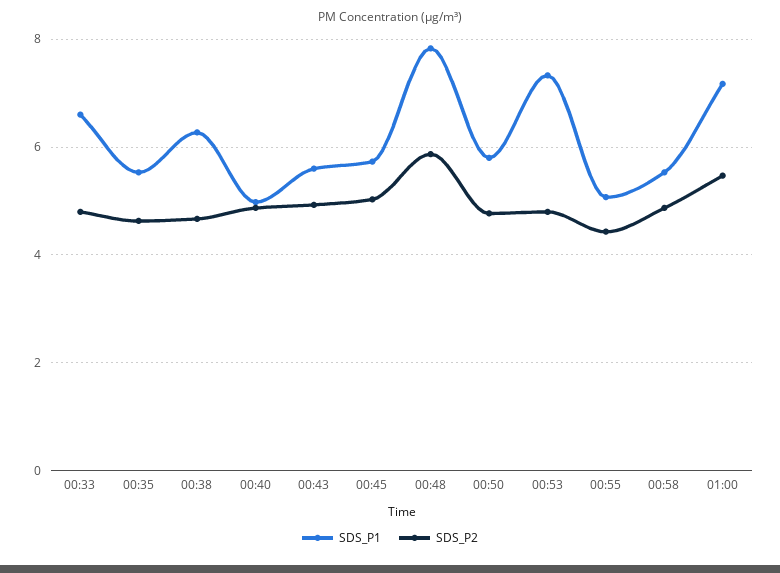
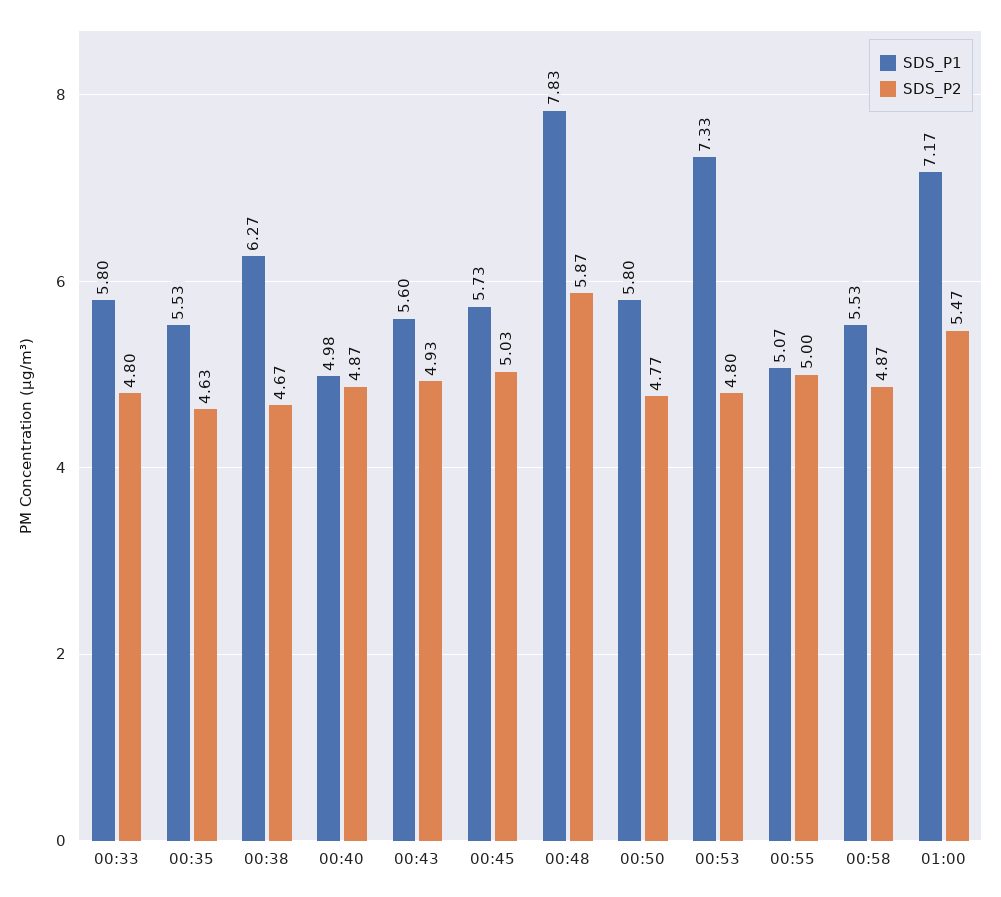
SDS_P1, 00:33: 6.6 -> 5.8
SDS_P2, 00:55: 4.4 -> 5

